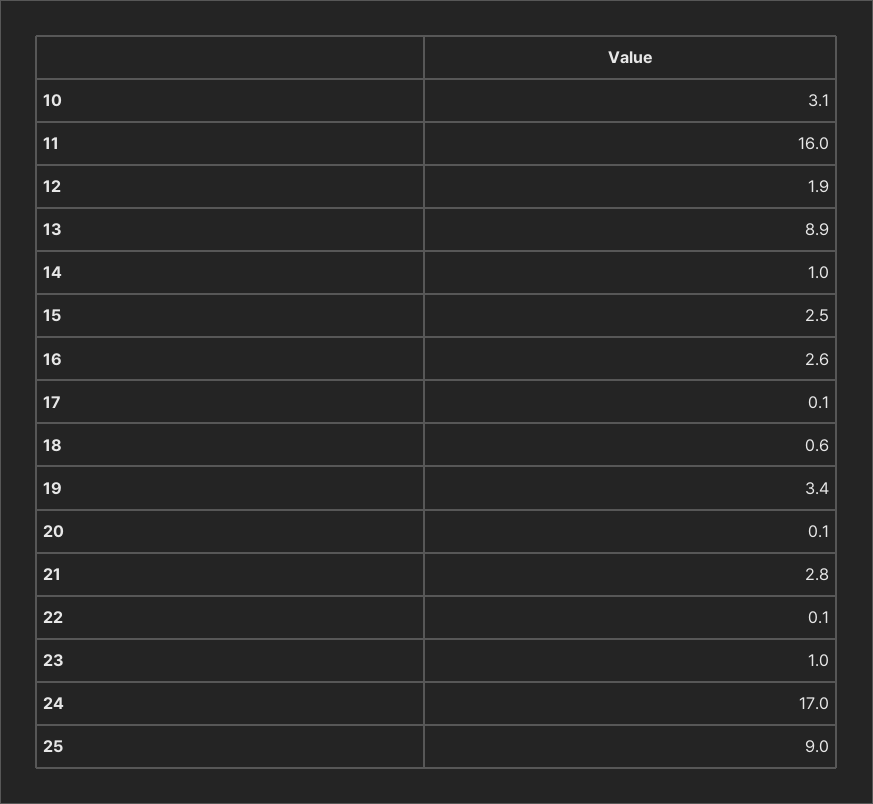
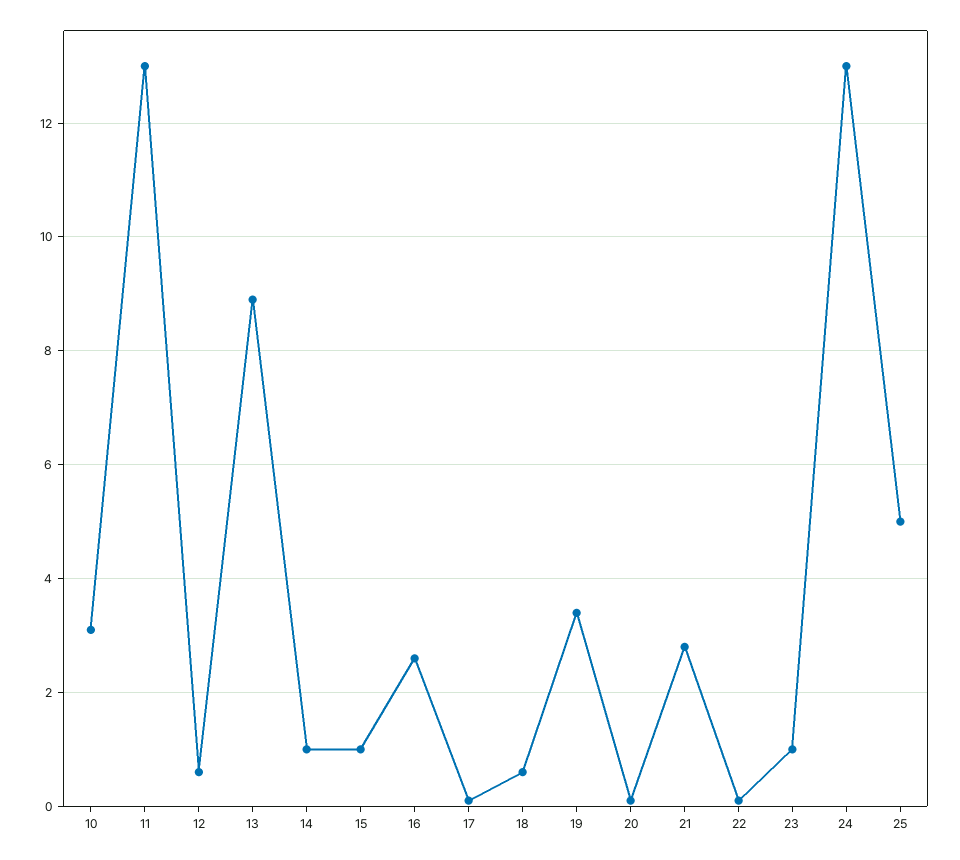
11: 16 -> 13
12: 1.9 -> 0.5
15: 2.5 -> 1
24: 17 -> 13
25: 9 -> 5

